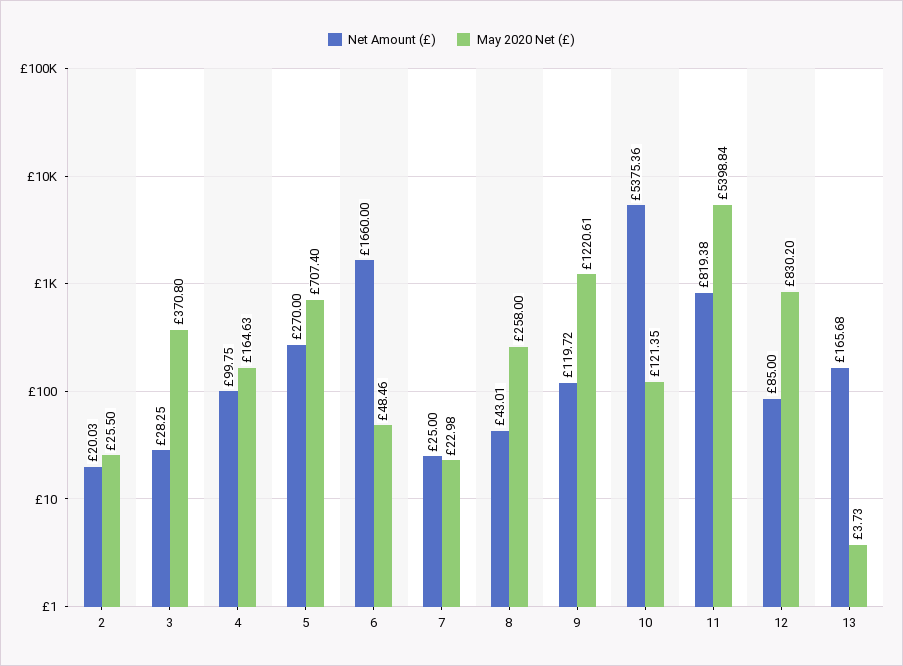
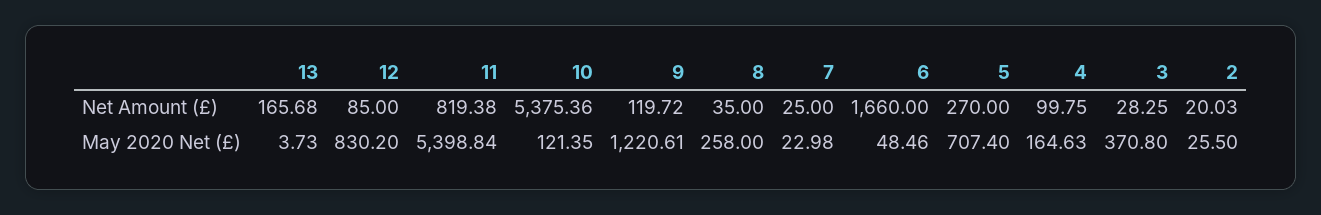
Net Amount (£), 8: 43.01 -> 35

